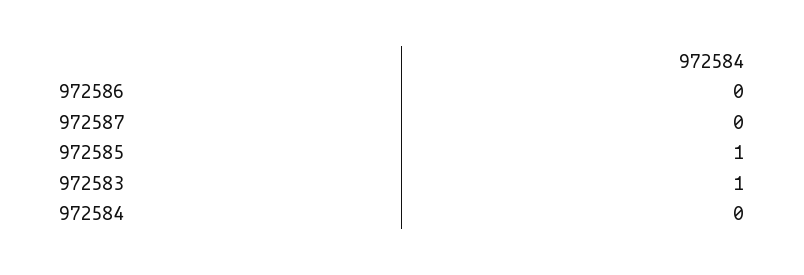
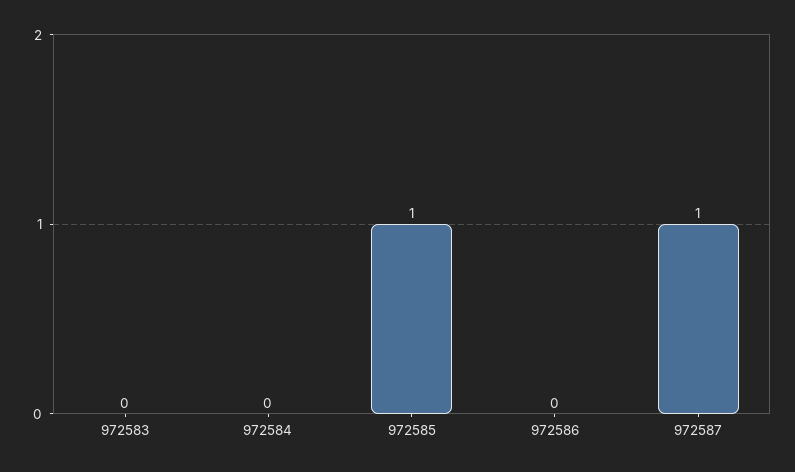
972587: 0 -> 1
972583: 1 -> 0

